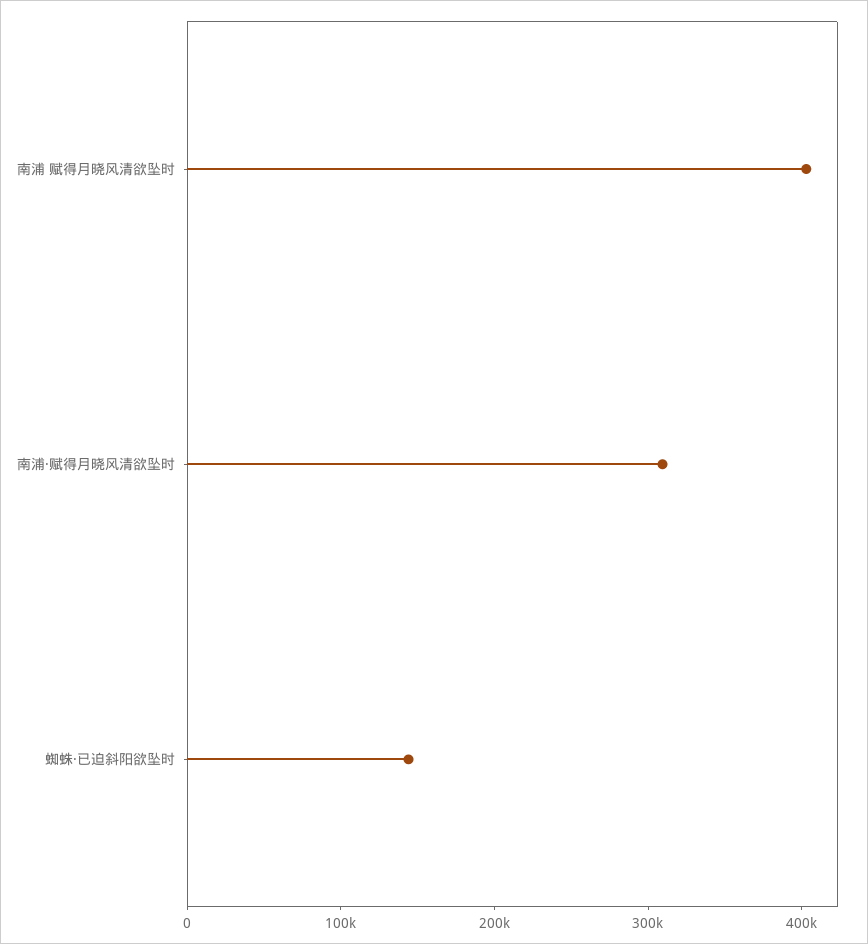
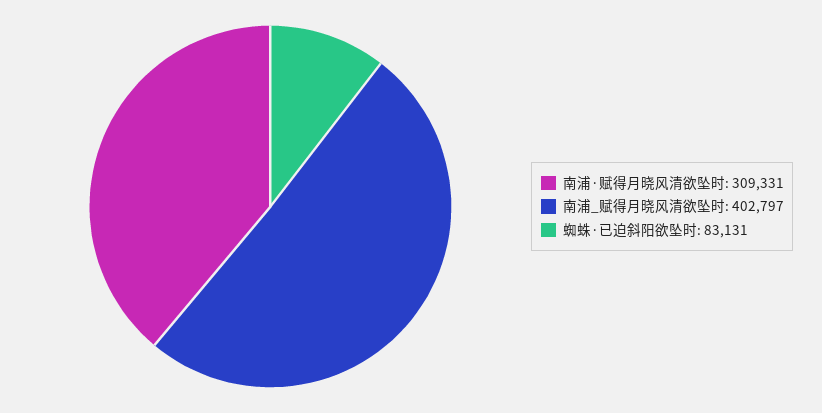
蜘蛛·已迫斜阳欲坠时: 140000 -> 83131

